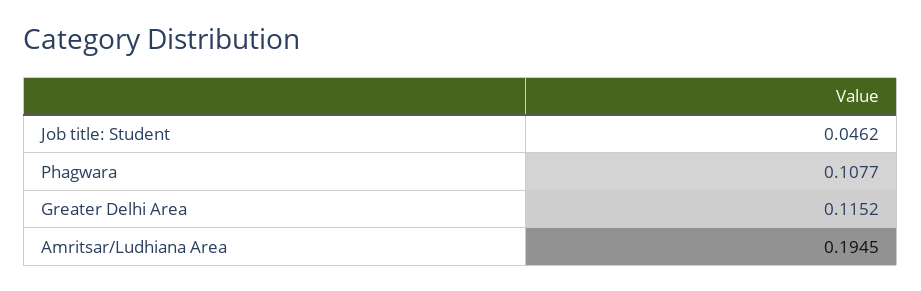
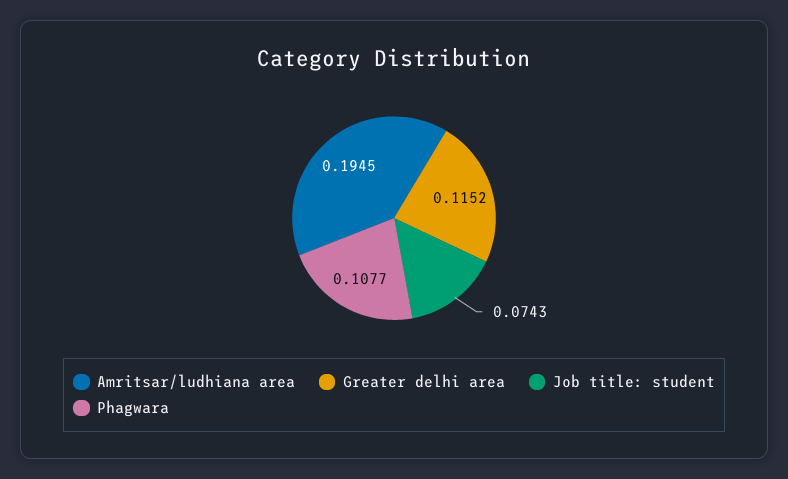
Job title: Student: 0.0462 -> 0.0743

